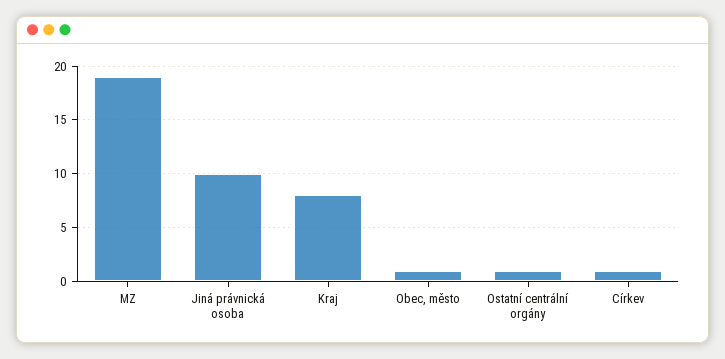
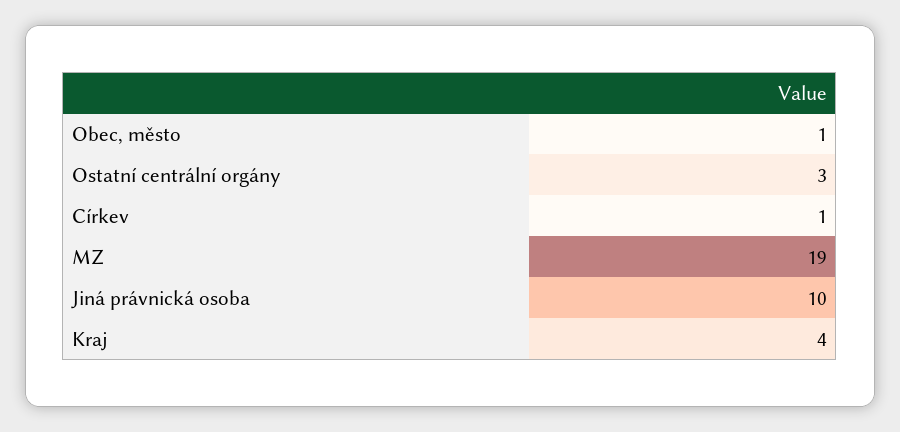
Kraj: 8 -> 4
Ostatní centrální orgány: 1 -> 3

